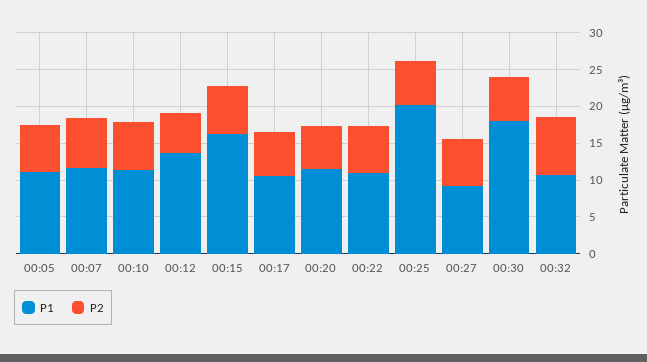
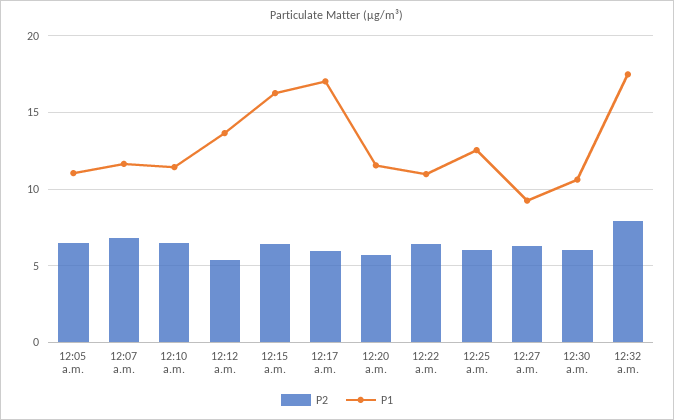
P1, 00:17: 10 -> 17
P1, 00:25: 20 -> 12.5
P1, 00:30: 17.5 -> 10.5
P1, 00:32: 10 -> 17.5

